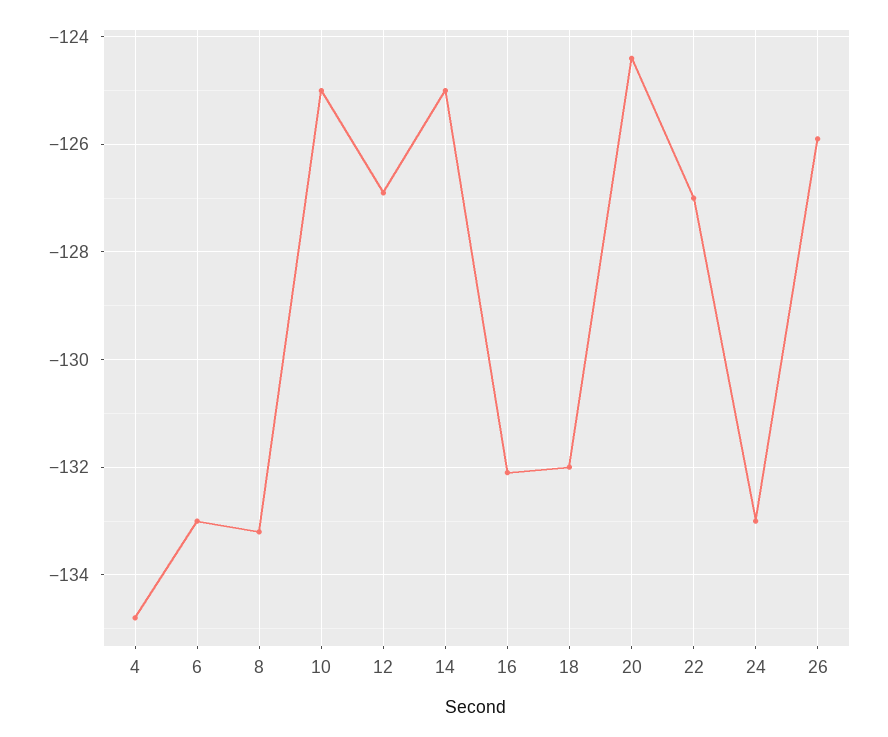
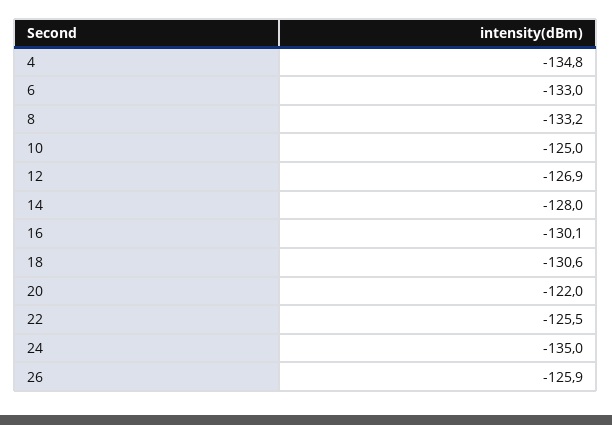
14: -125 -> -128
16: -132 -> -130.1
18: -132 -> -130.6
20: -124.5 -> -122
22: -127 -> -125.5
24: -133 -> -135

